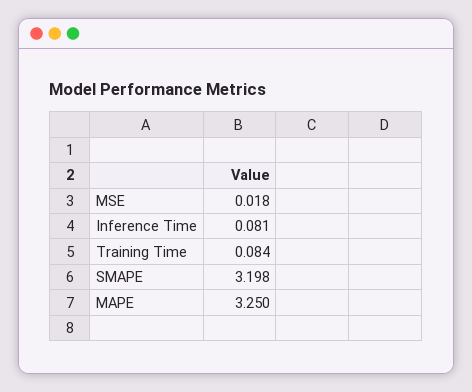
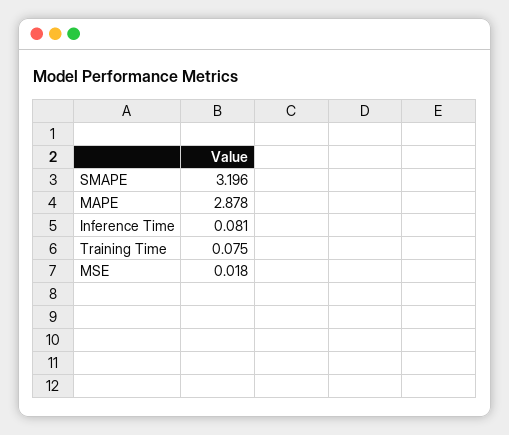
Training Time: 0.084 -> 0.075
SMAPE: 3.198 -> 3.196
MAPE: 3.25 -> 2.878

